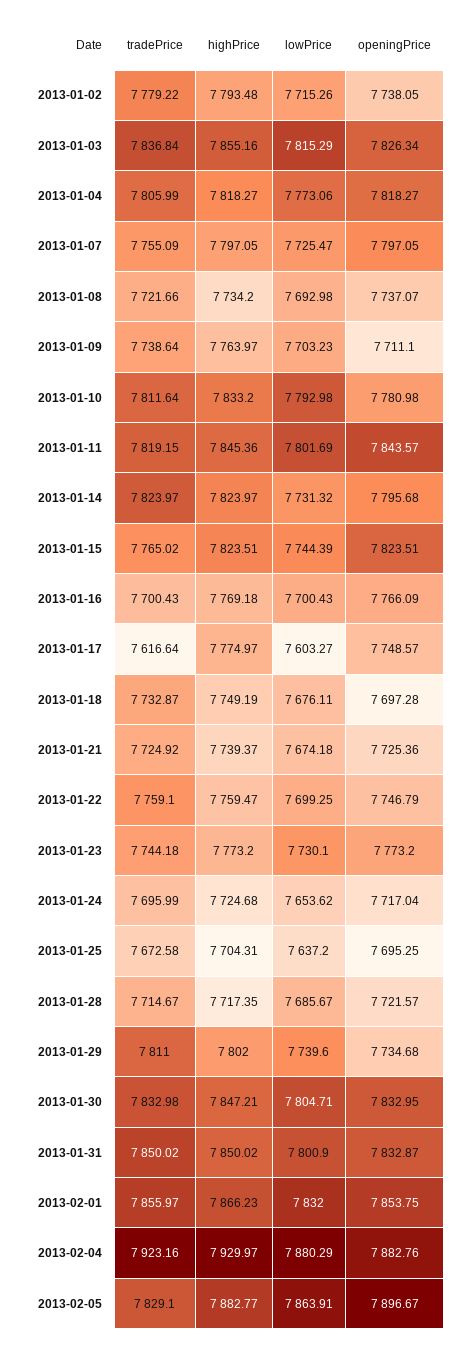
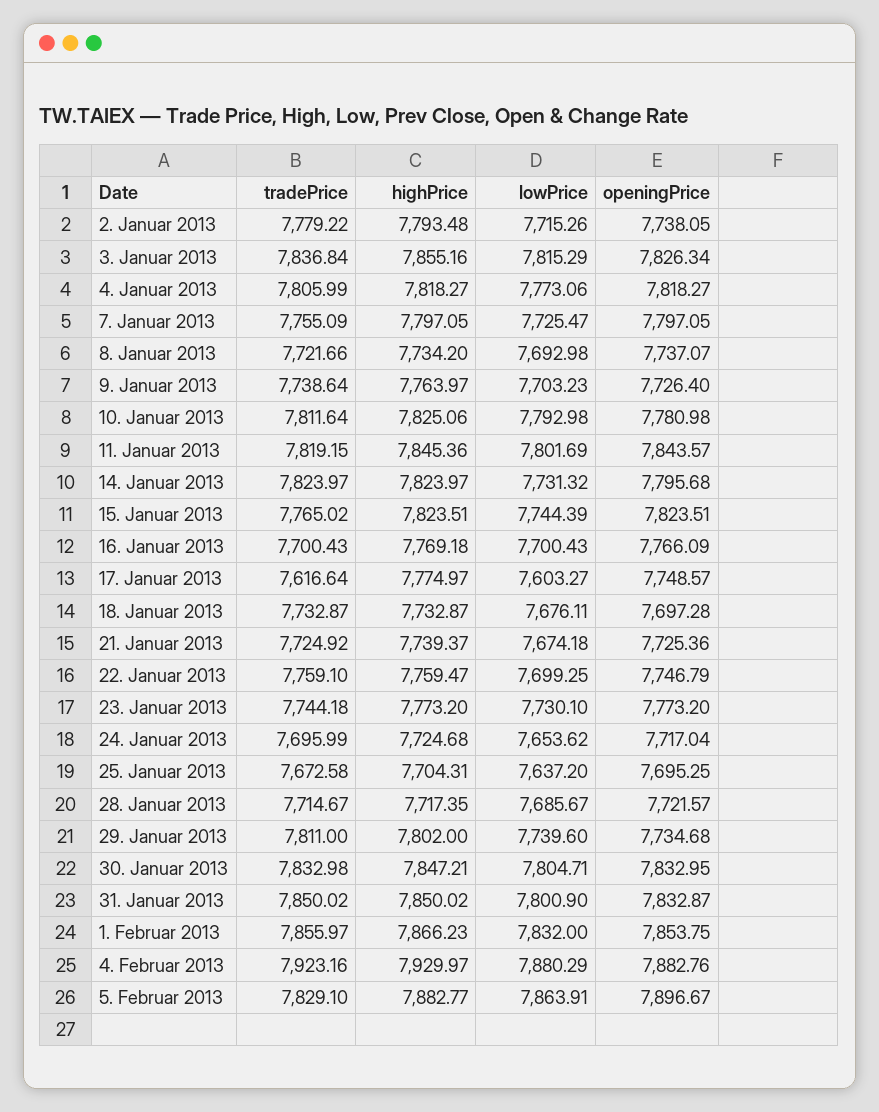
openingPrice, 2013-01-09: 7711.1 -> 7726.4
highPrice, 2013-01-10: 7833.2 -> 7825.06
highPrice, 2013-01-18: 7749.19 -> 7732.87

